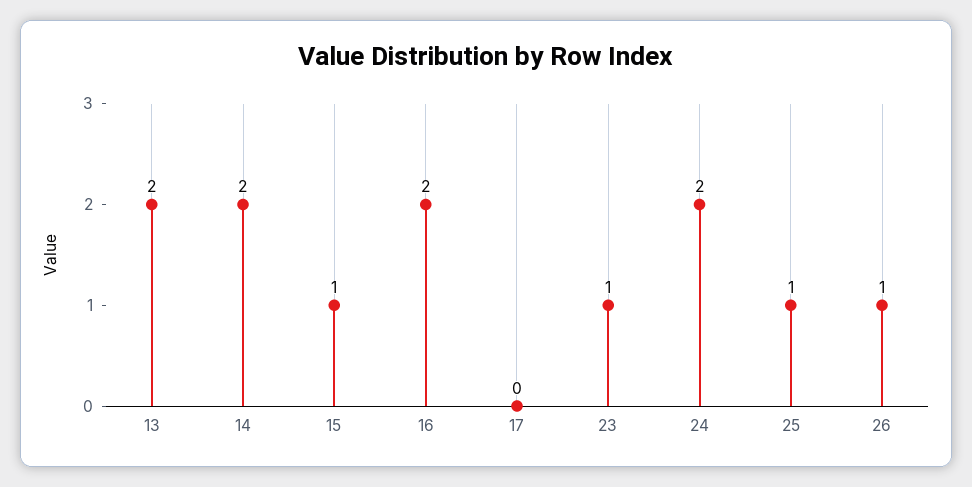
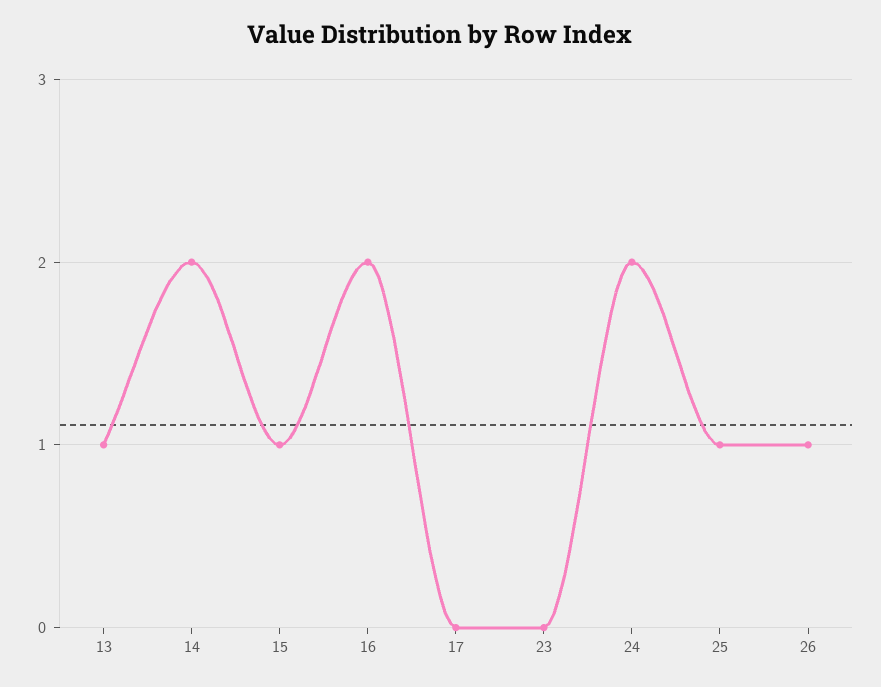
13: 2 -> 1
23: 1 -> 0

